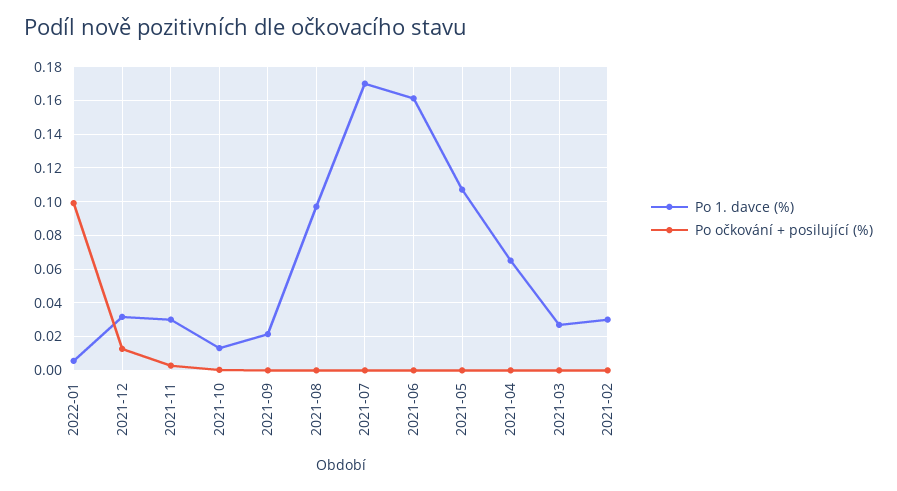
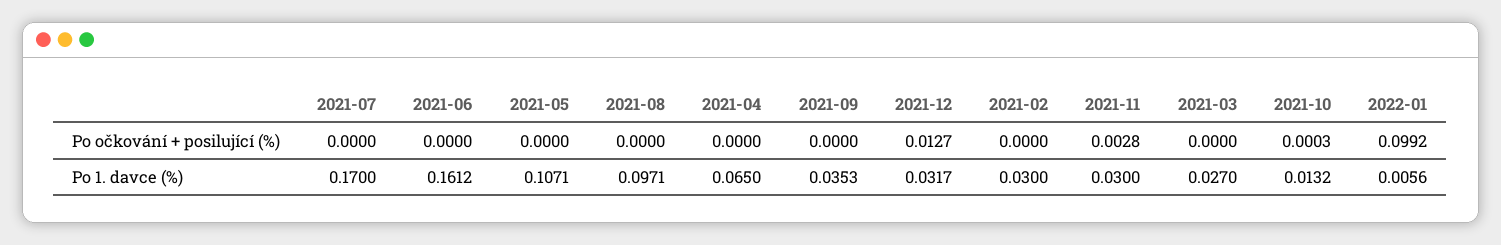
Po 1. davce (%), 2021-09: 0.02 -> 0.0353

